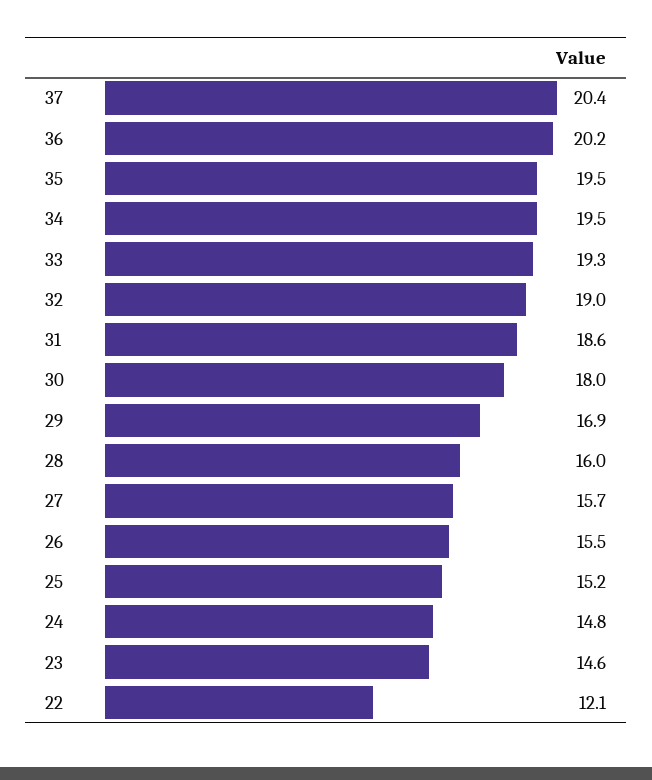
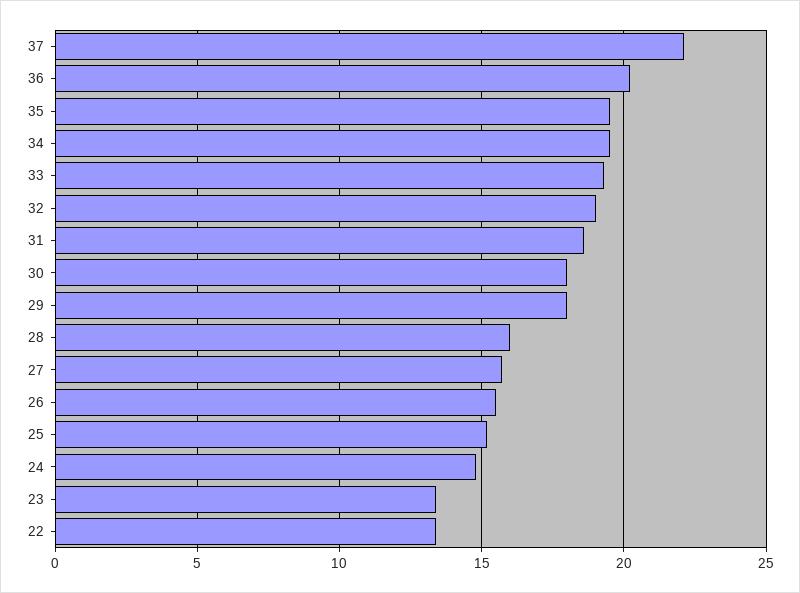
37: 20.4 -> 22
29: 16.9 -> 18
23: 14.6 -> 13.5
22: 12.1 -> 13.5

